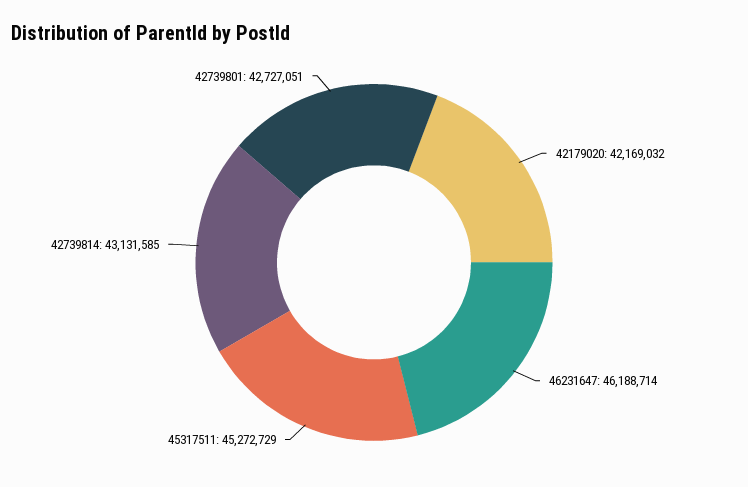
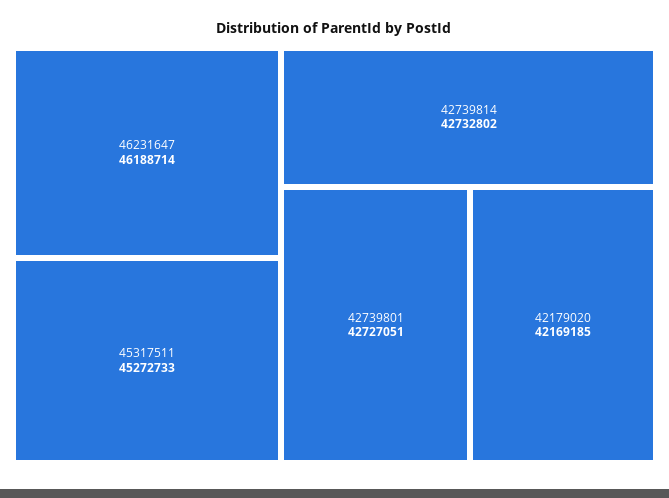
42179020: 42169032 -> 42169185
45317511: 45272729 -> 45272733
42739814: 43131585 -> 42732802

